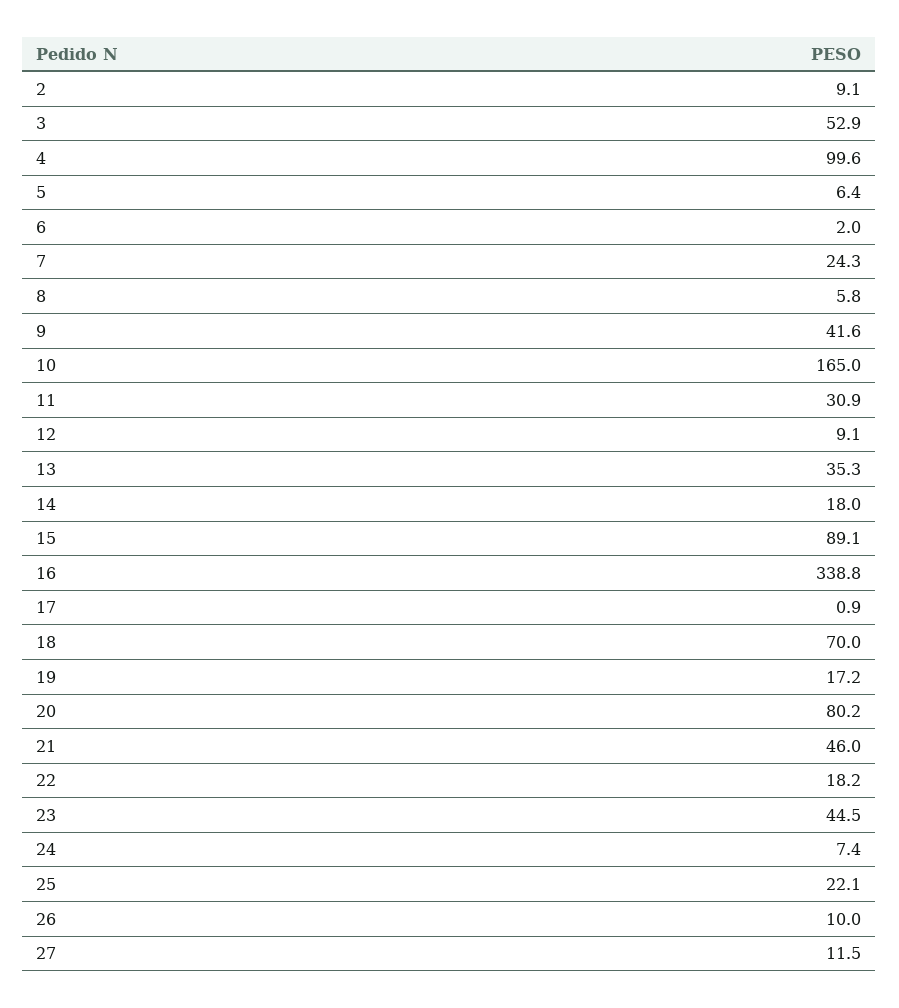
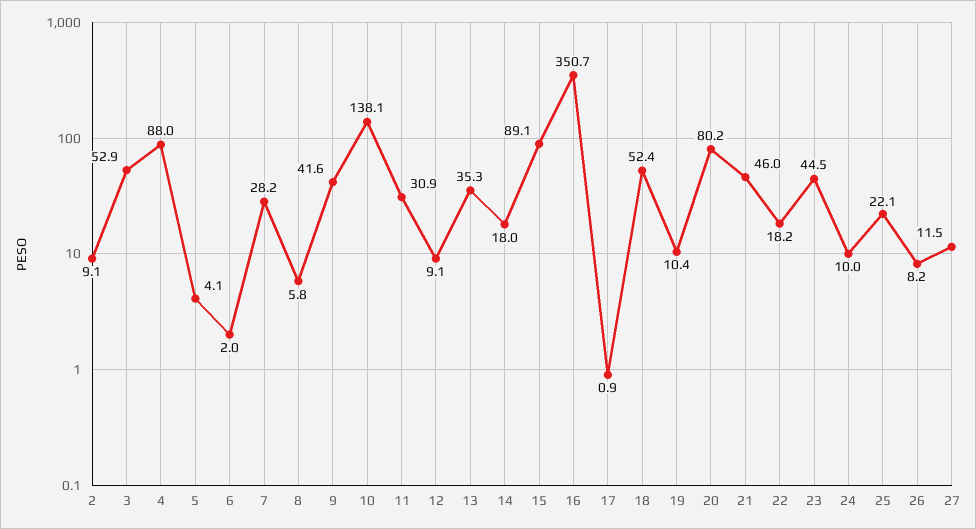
4: 99.6 -> 88
5: 6.4 -> 4.1
7: 24.3 -> 28.2
10: 165 -> 138.1
16: 338.8 -> 350.7
18: 70 -> 52.4
19: 17.2 -> 10.4
24: 7.4 -> 10
26: 10 -> 8.2

